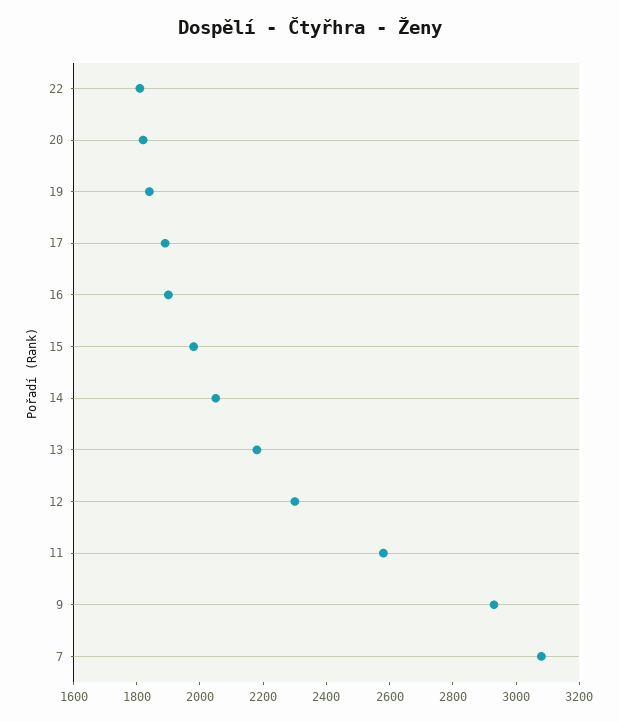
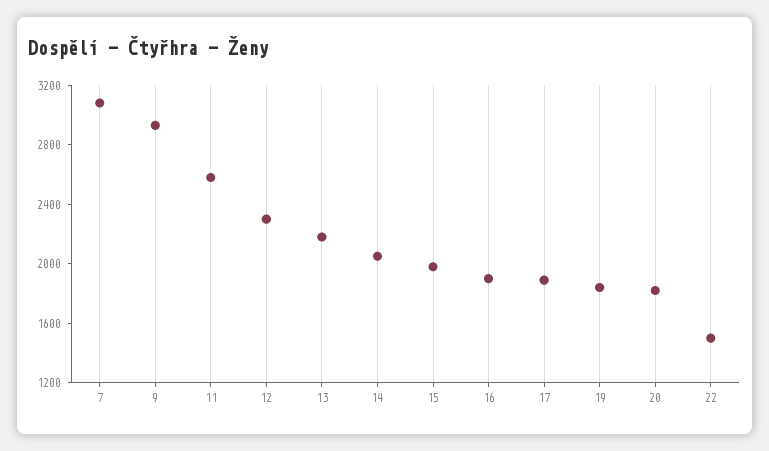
22: 1800 -> 1500

